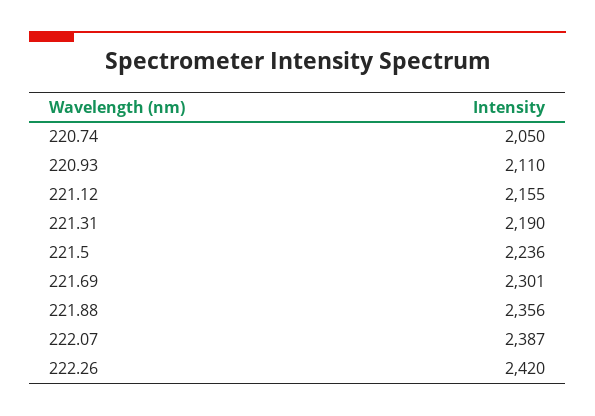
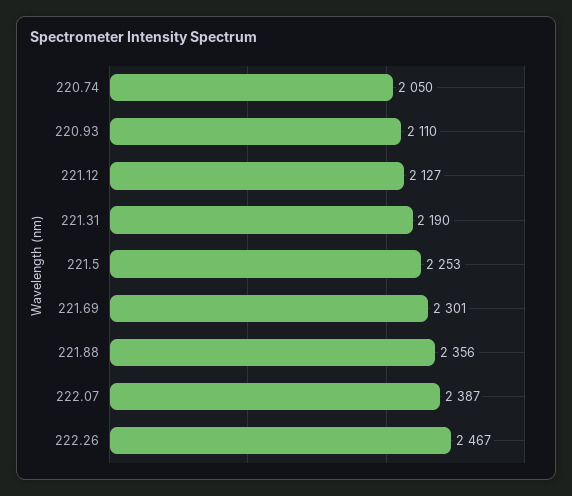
221.12: 2155 -> 2127
221.5: 2236 -> 2253
222.26: 2420 -> 2467

